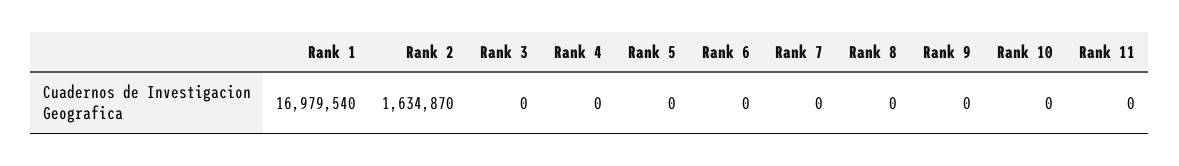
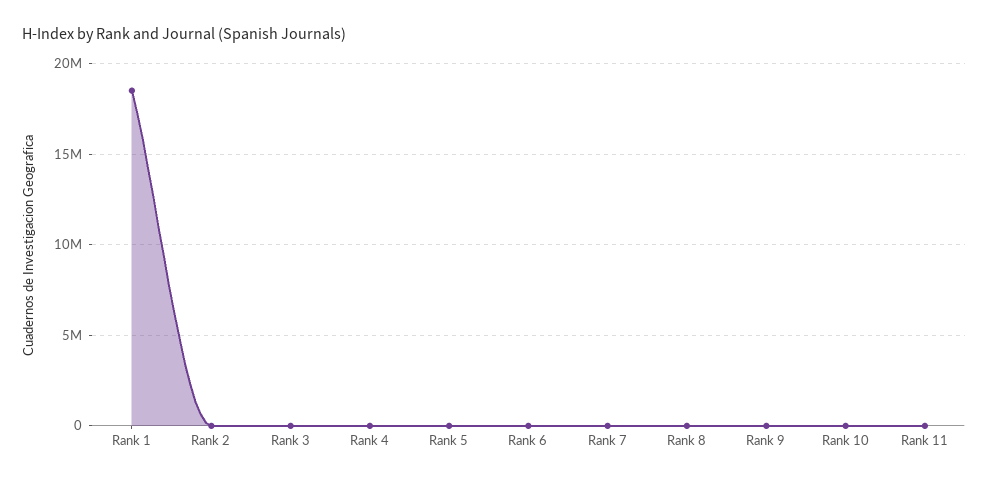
Rank 1: 16979540 -> 18500000
Rank 2: 1634870 -> 0

